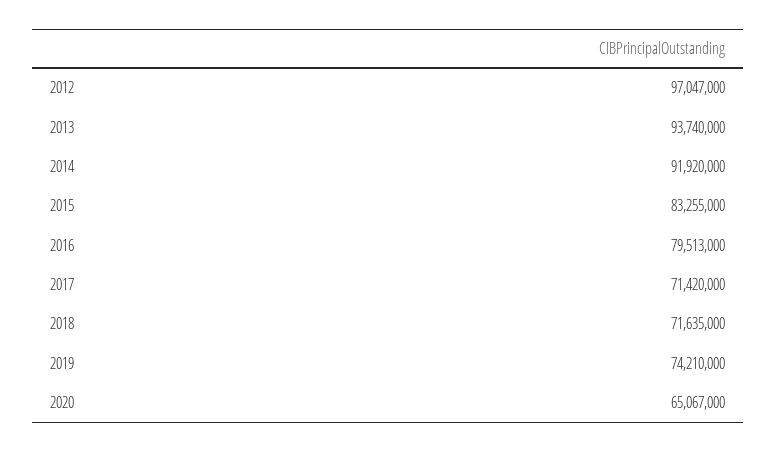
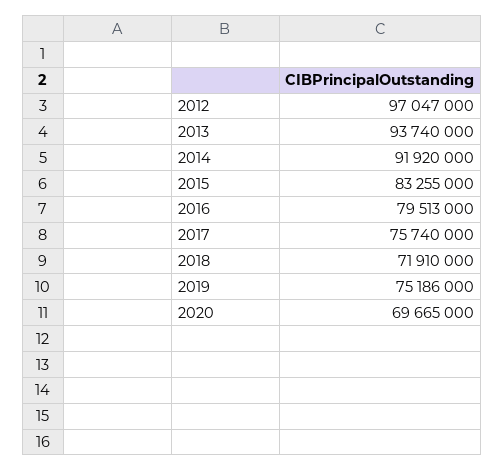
2017: 71420000 -> 75740000
2018: 71635000 -> 71910000
2019: 74210000 -> 75186000
2020: 65067000 -> 69665000

